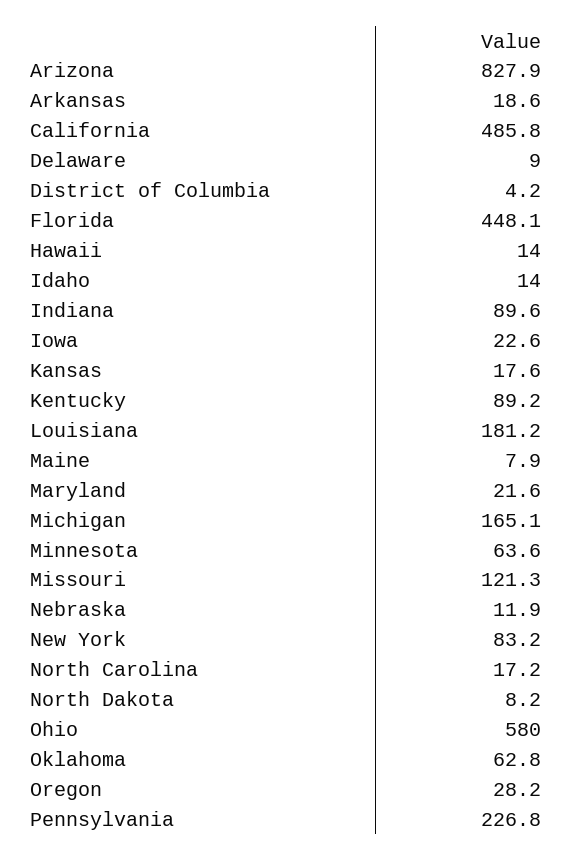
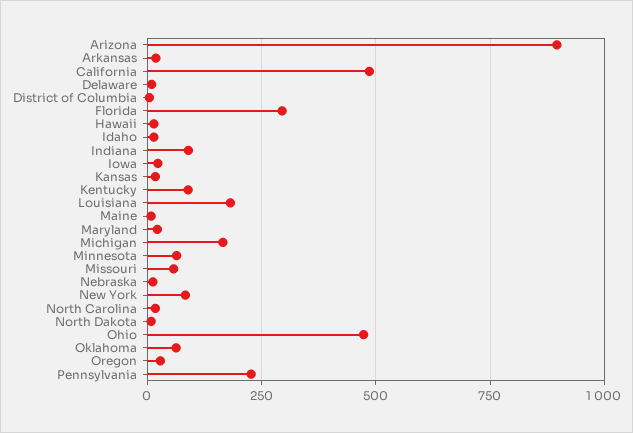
Arizona: 827.9 -> 900
Florida: 448.1 -> 300
Missouri: 121.3 -> 50
Ohio: 580 -> 475

